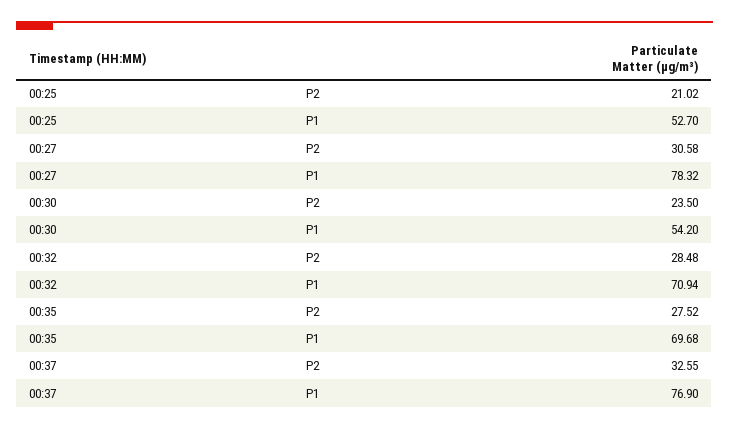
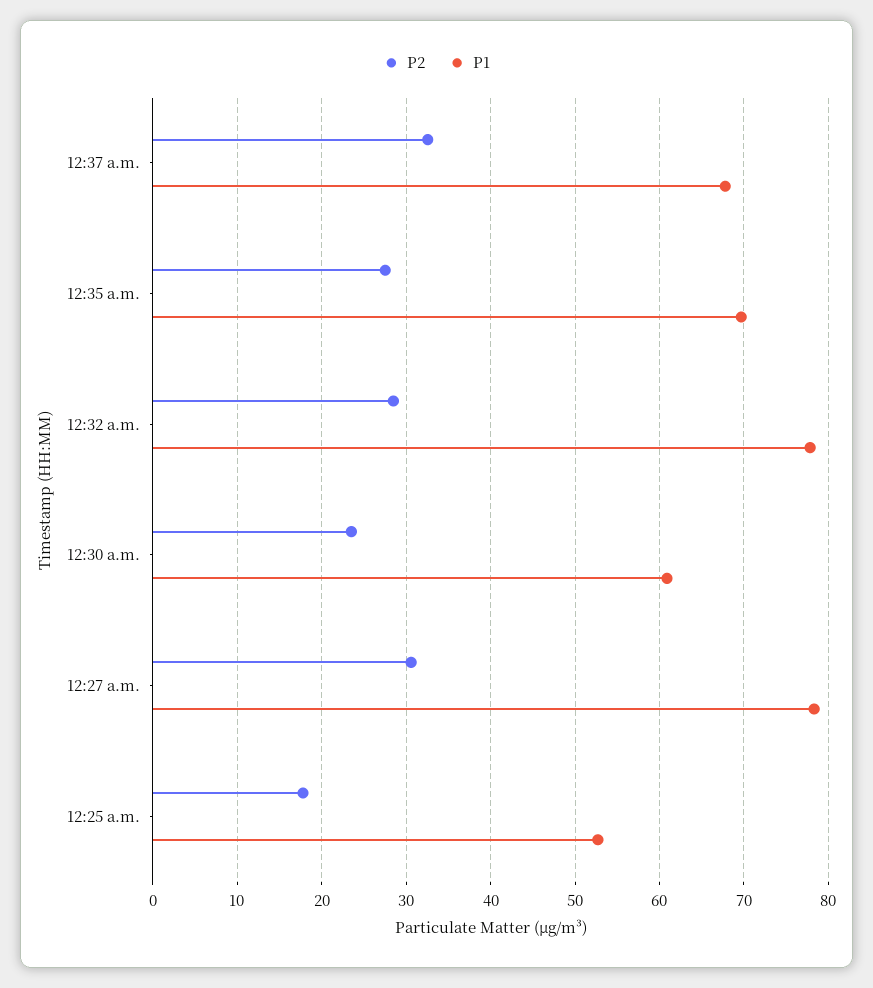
P2, 00:25: 21.02 -> 18
P1, 00:30: 54.2 -> 61
P1, 00:32: 70.94 -> 78
P1, 00:37: 76.9 -> 68

